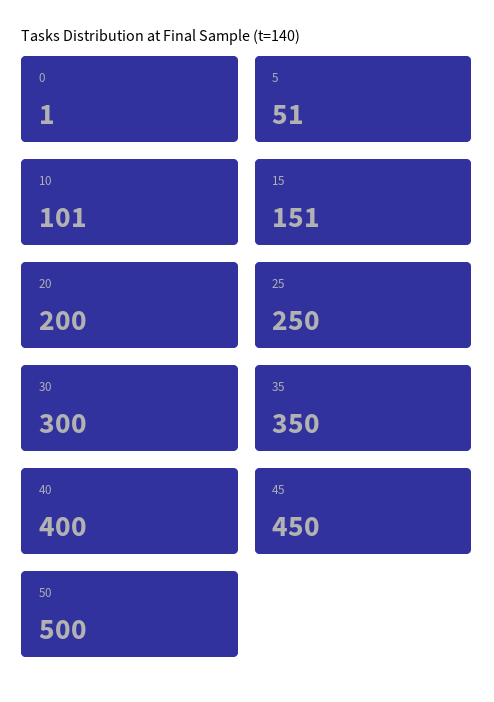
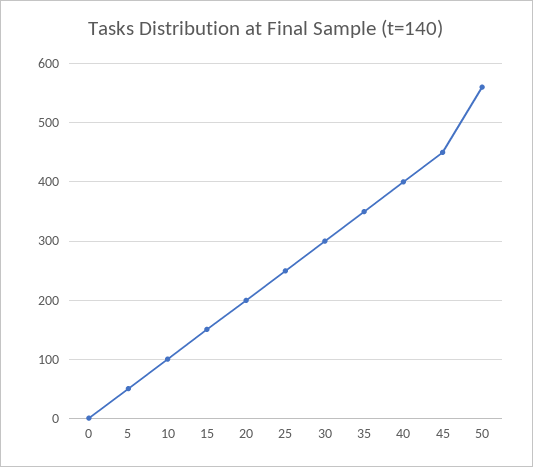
50: 500 -> 560

